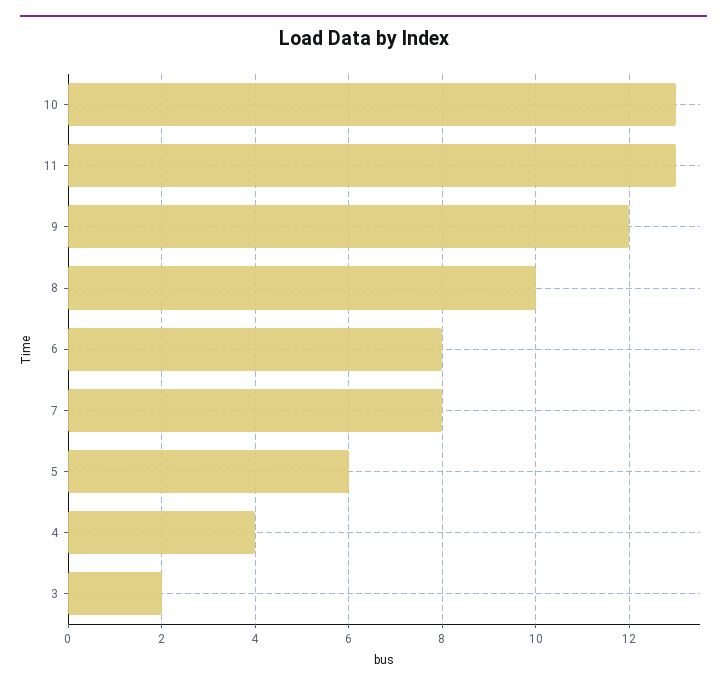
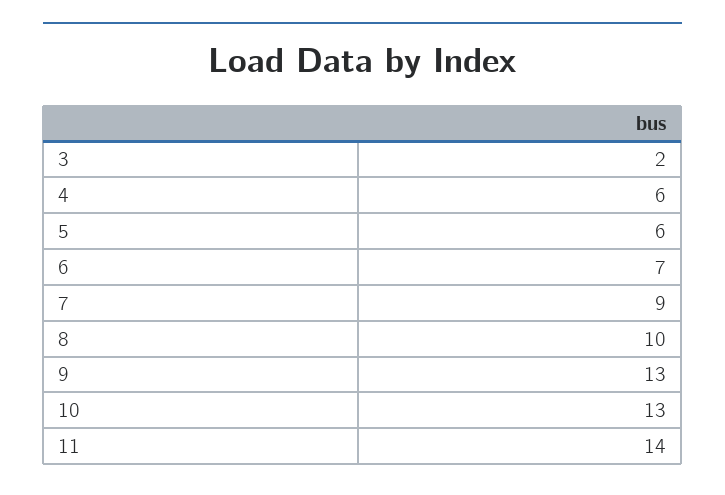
11: 13 -> 14
9: 12 -> 13
6: 8 -> 7
7: 8 -> 9
4: 4 -> 6

